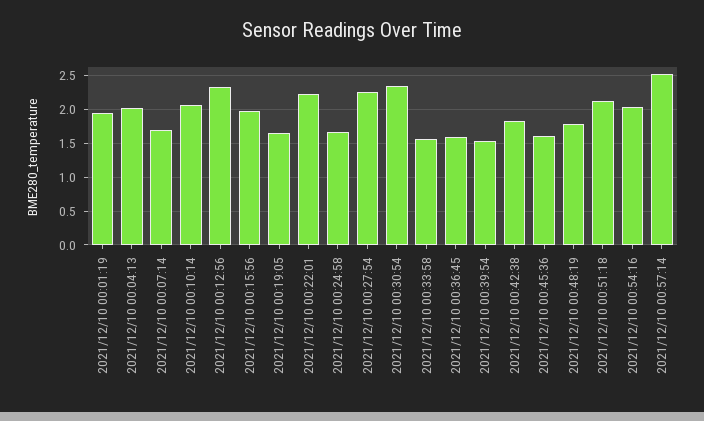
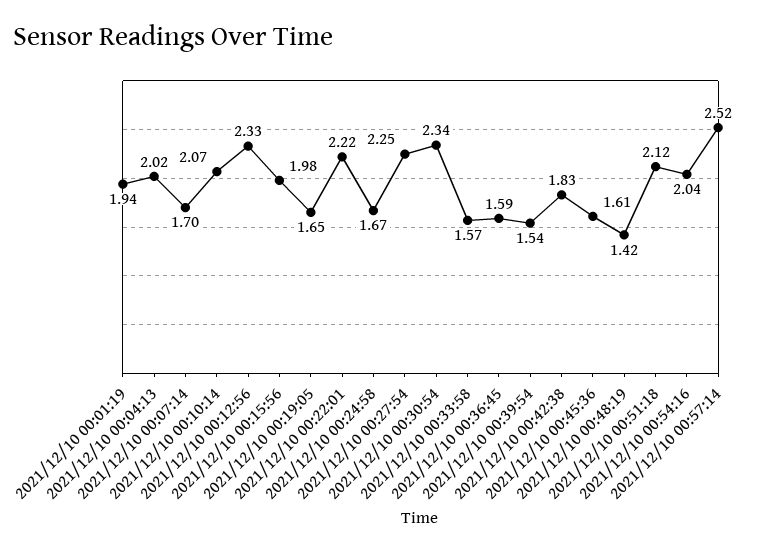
2021/12/10 00:48:19: 1.8 -> 1.42

